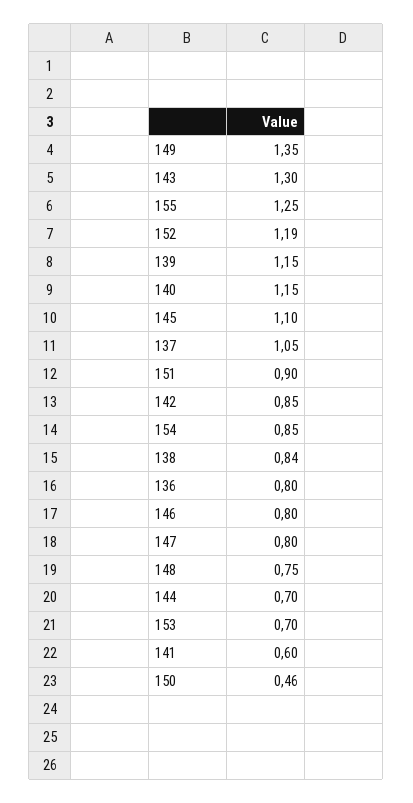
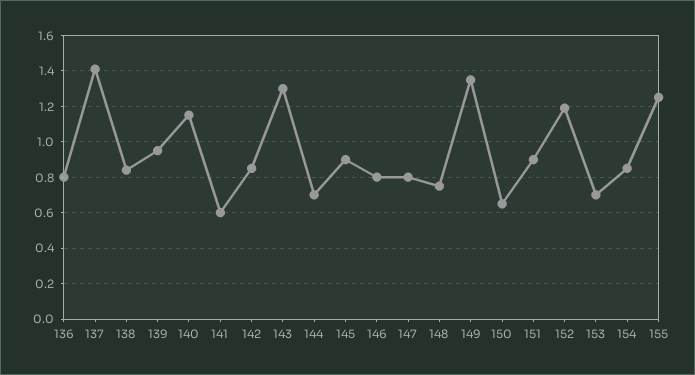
139: 1.15 -> 0.95
145: 1.1 -> 0.9
137: 1.05 -> 1.4
150: 0.46 -> 0.65

